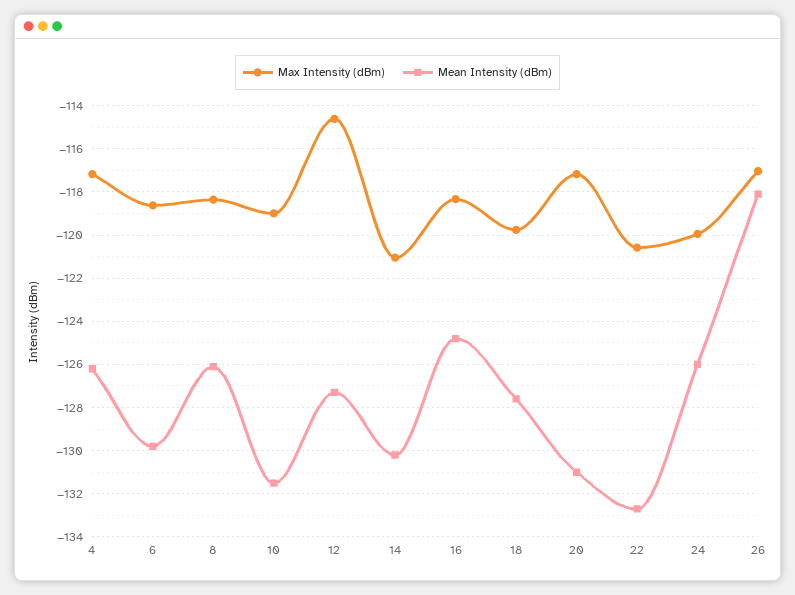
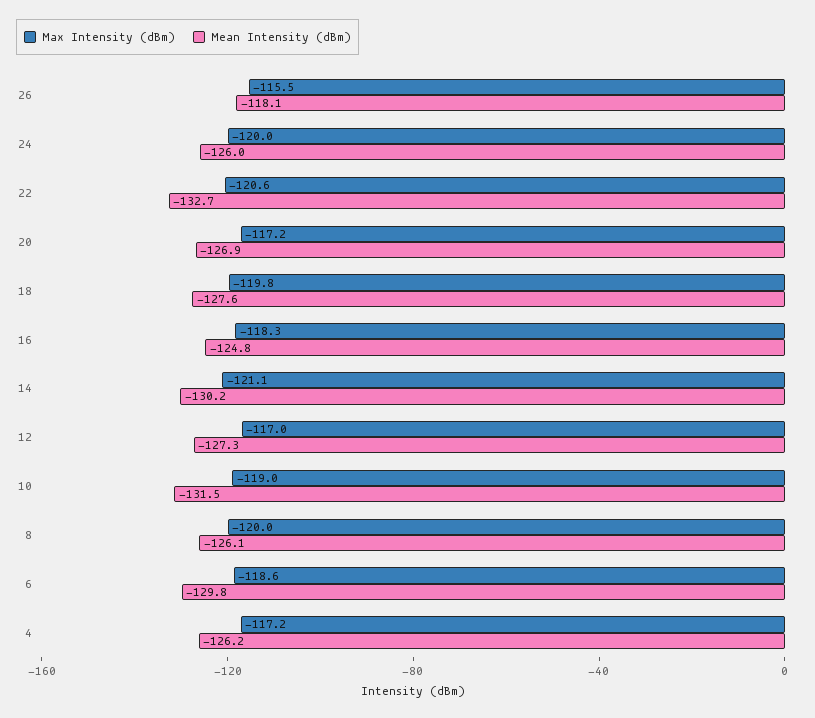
Max Intensity (dBm), 8: -118.5 -> -120
Max Intensity (dBm), 12: -114.5 -> -117
Mean Intensity (dBm), 20: -131 -> -126.9
Max Intensity (dBm), 26: -117 -> -115.5

